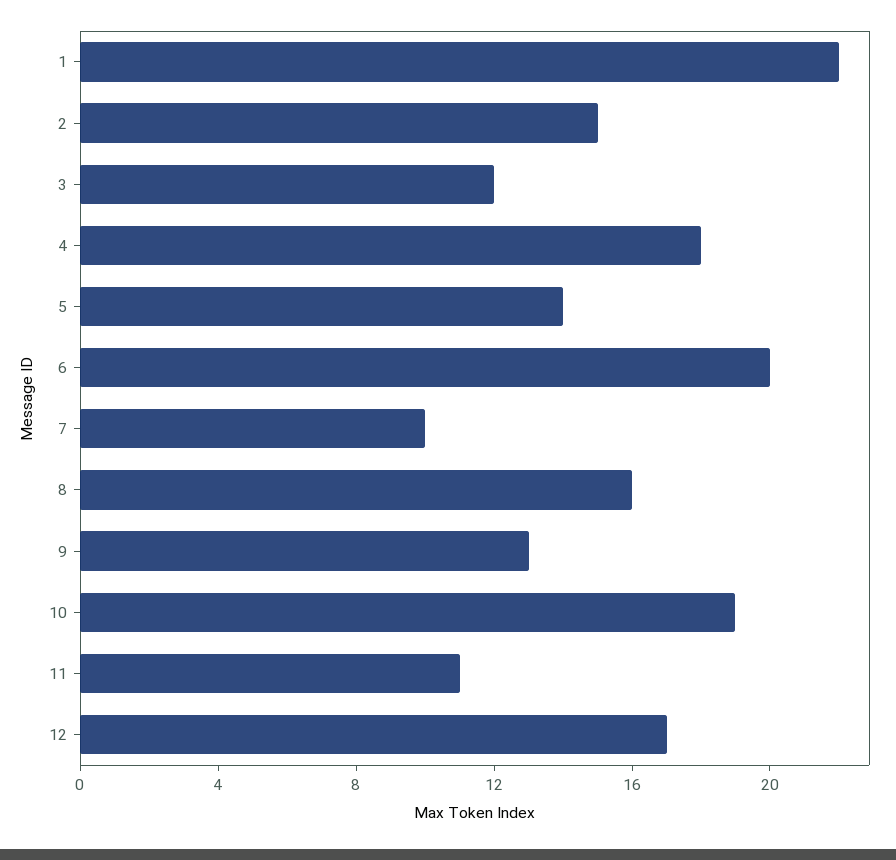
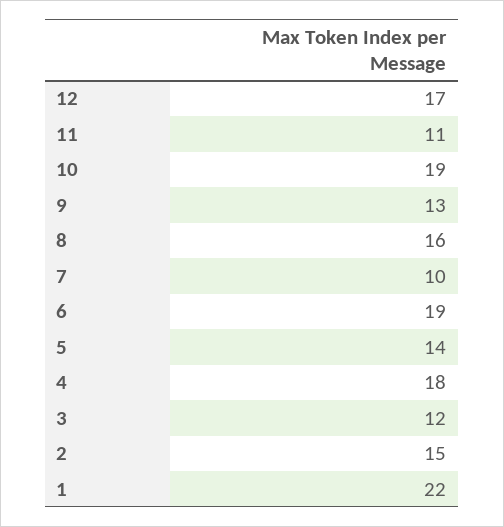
6: 20 -> 19

